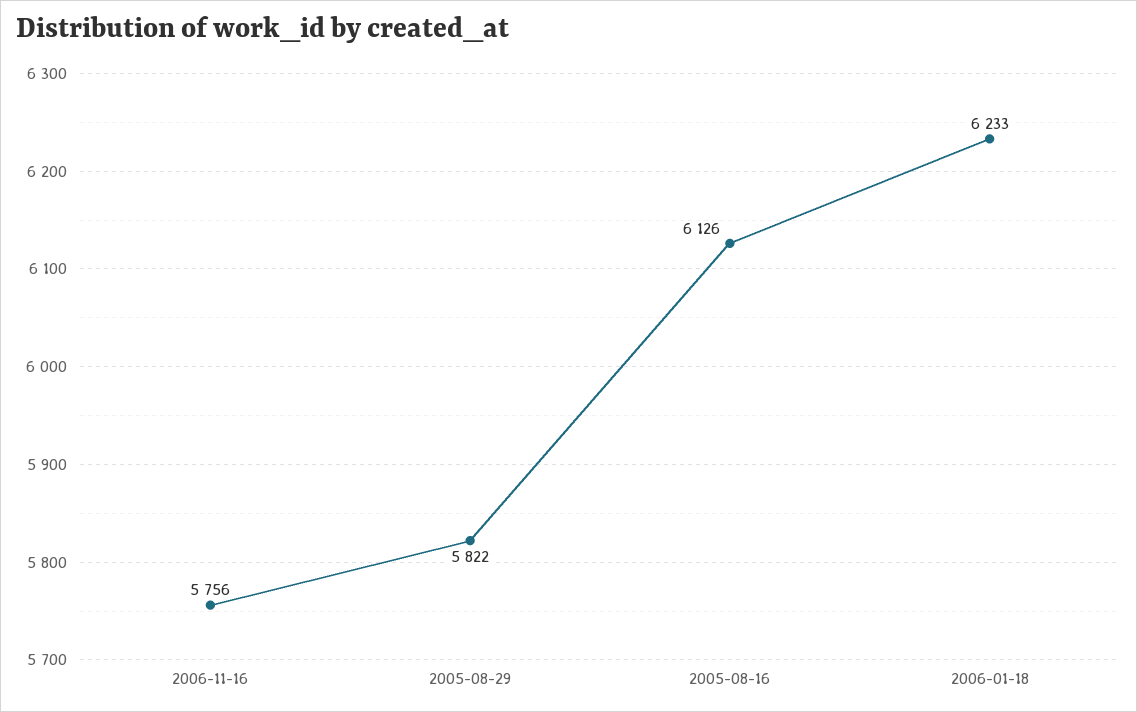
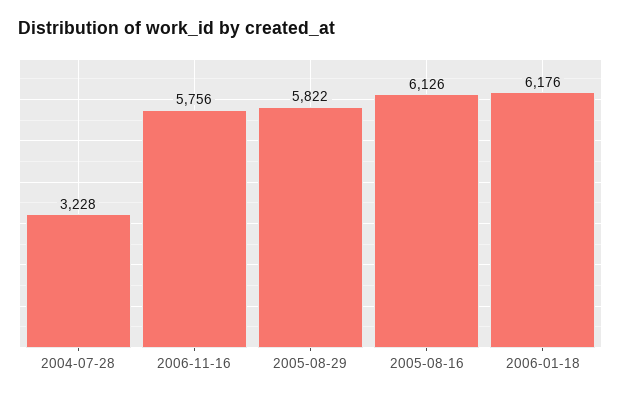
2006-01-18: 6233 -> 6176
2004-07-28: none -> 3228

